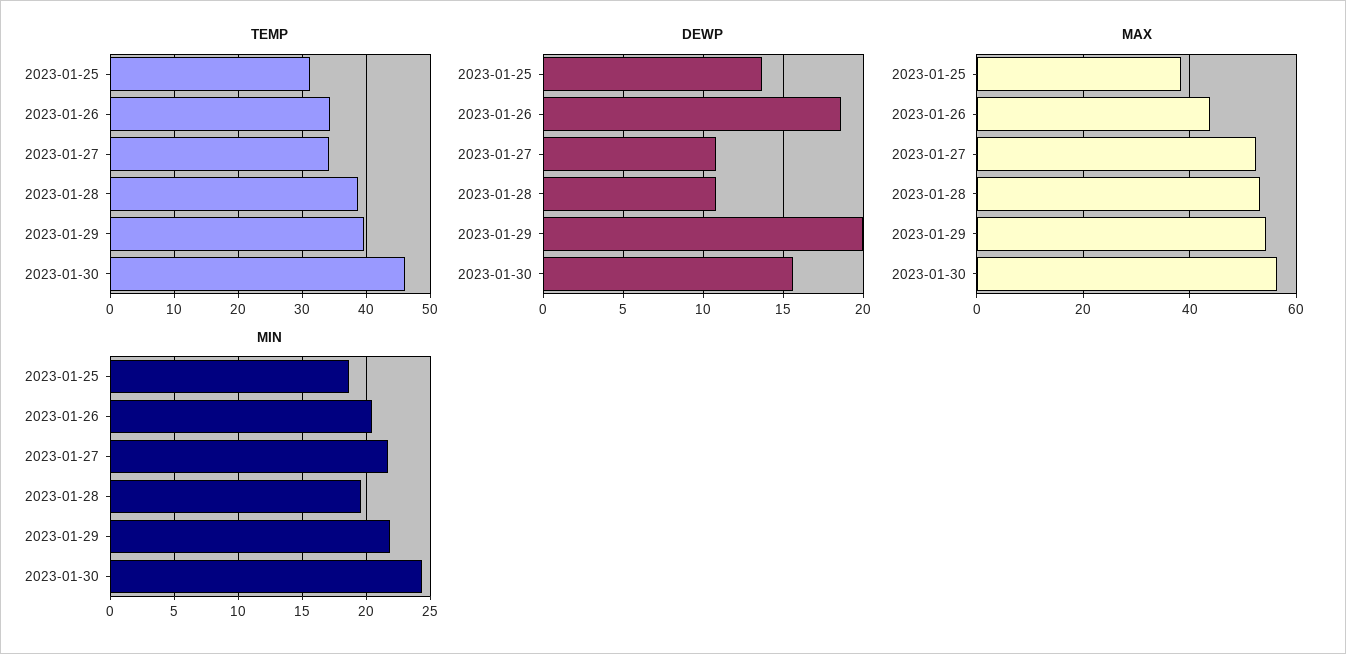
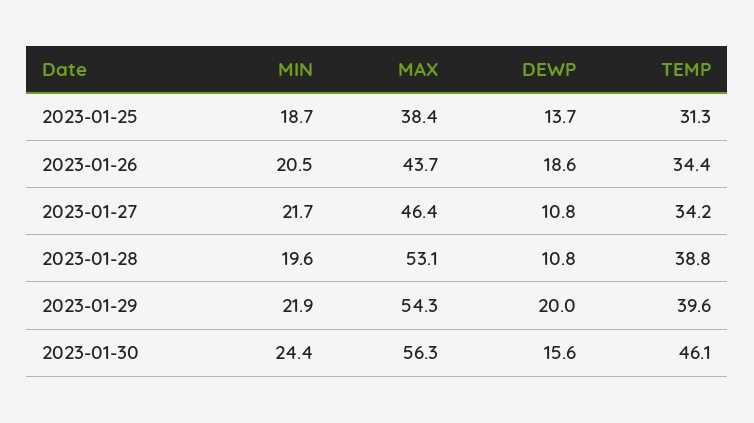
MAX, 2023-01-27: 52 -> 46.4

